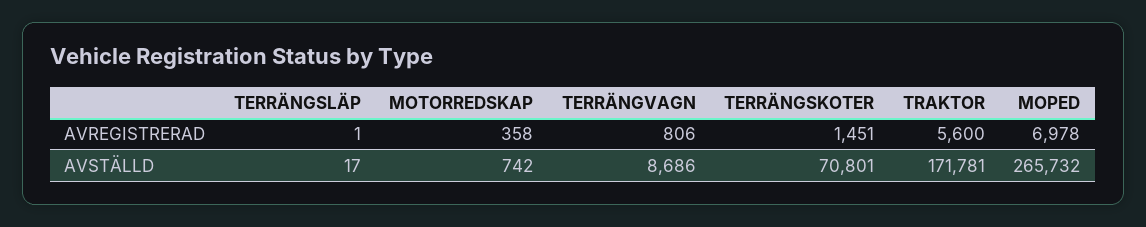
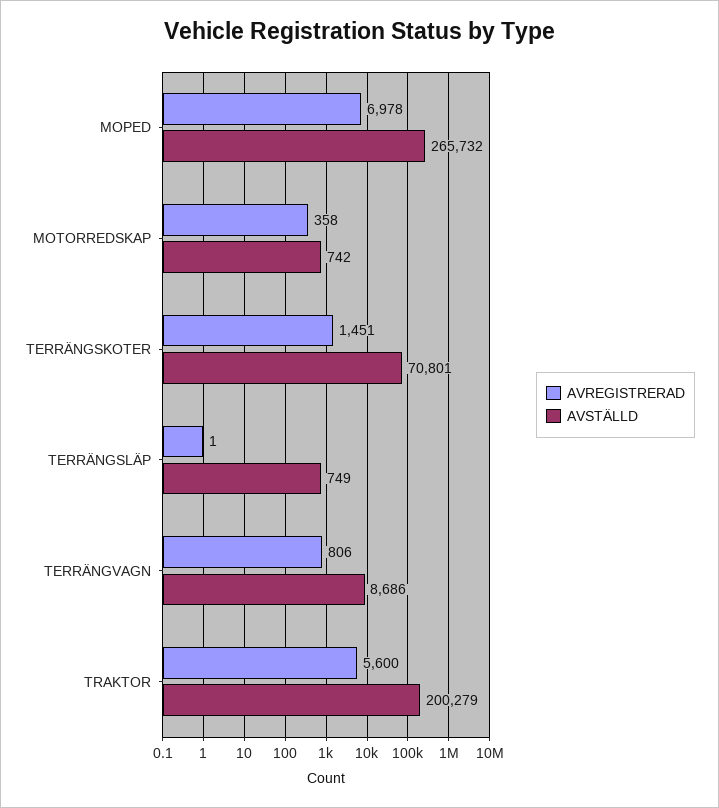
AVSTÄLLD, TERRÄNGSLÄP: 17 -> 749
AVSTÄLLD, TRAKTOR: 171781 -> 200279

